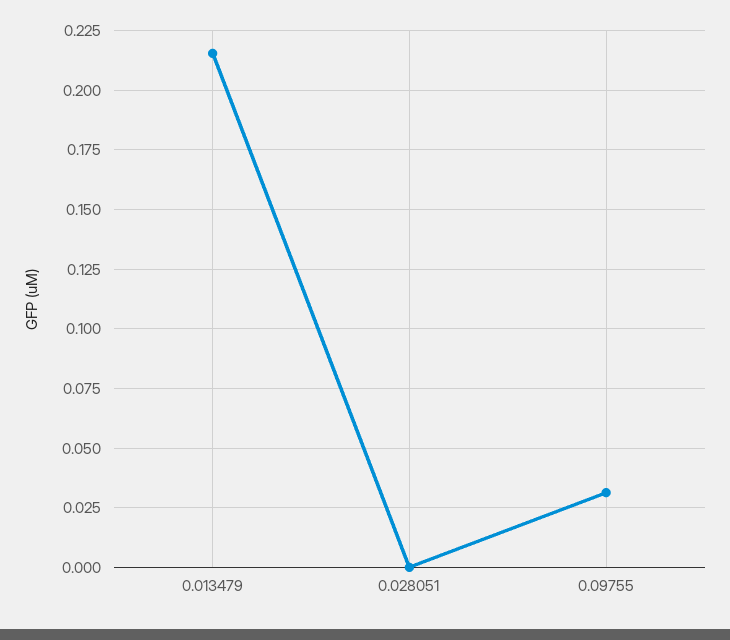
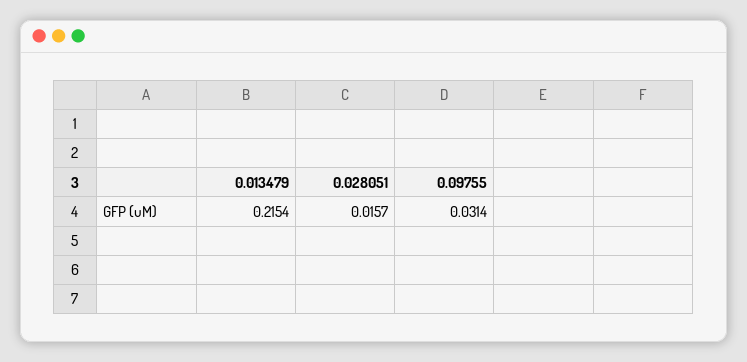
0.028051: 0 -> 0.0157

